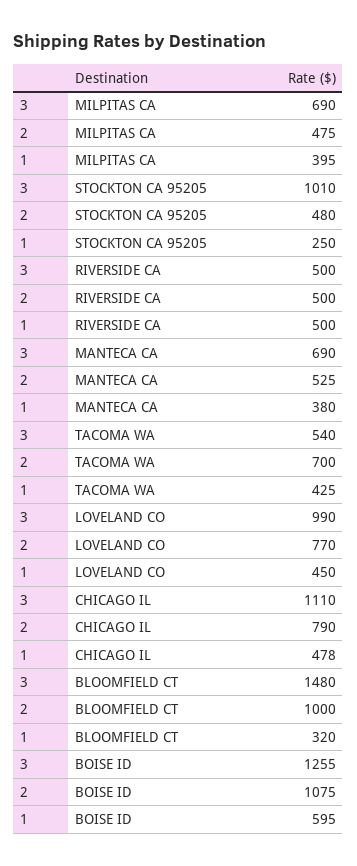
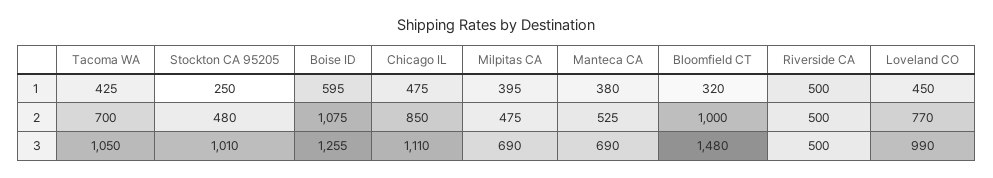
3, TACOMA WA: 540 -> 1050
2, CHICAGO IL: 790 -> 850
1, CHICAGO IL: 478 -> 475

